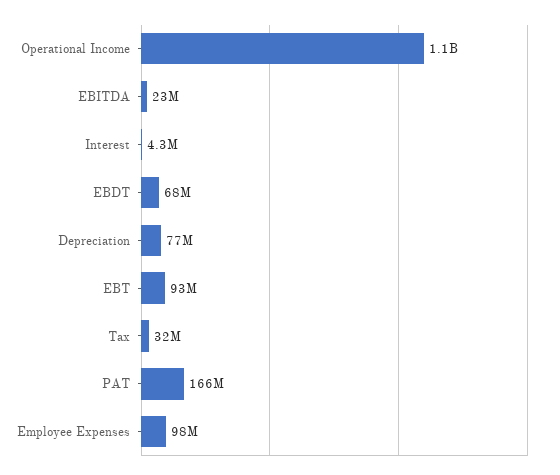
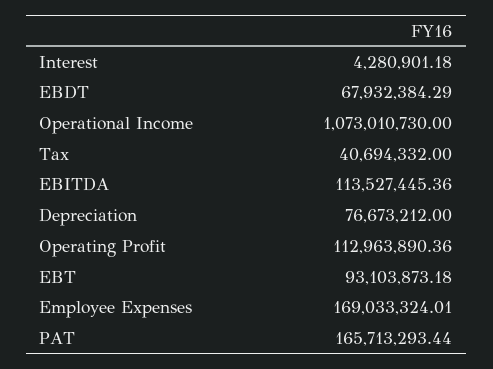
EBITDA: 23000000 -> 113527445.36
Tax: 32000000 -> 40694332
Employee Expenses: 98000000 -> 169033324.01
Operating Profit: none -> 112963890.36

